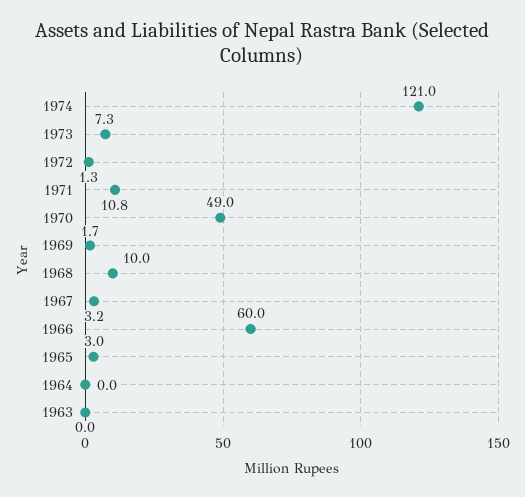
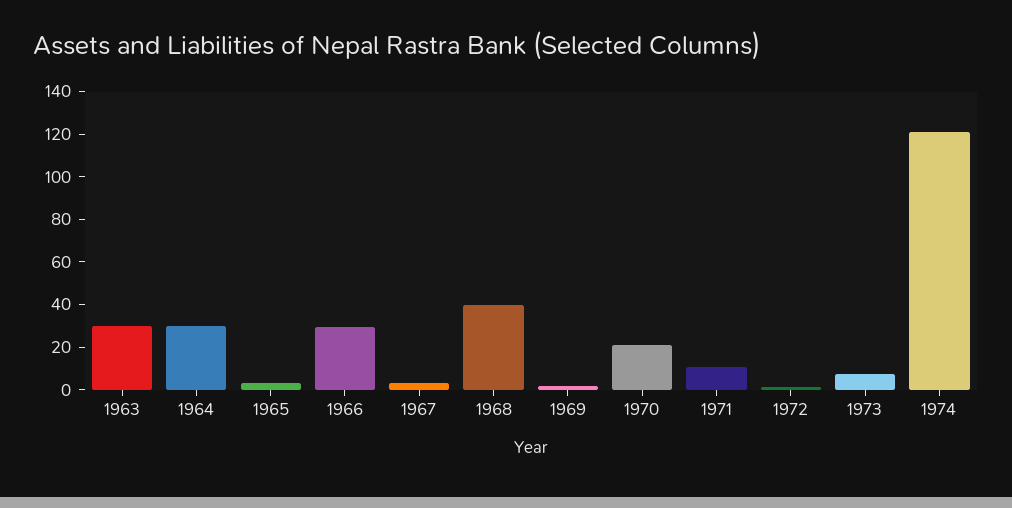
1970: 49 -> 20
1968: 10 -> 40
1966: 60 -> 30
1964: 0 -> 30
1963: 0 -> 30

